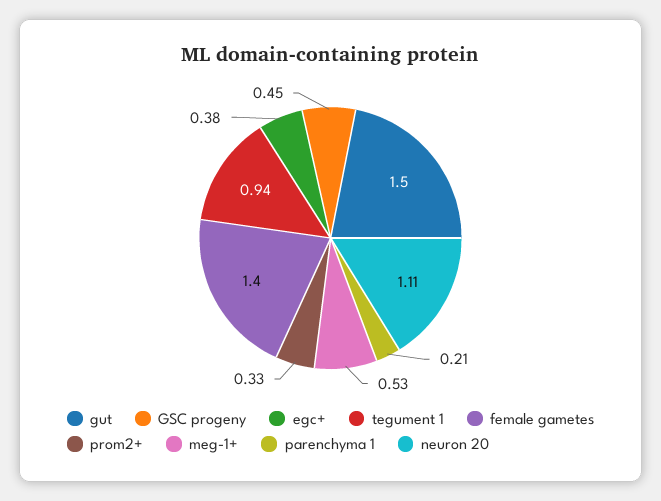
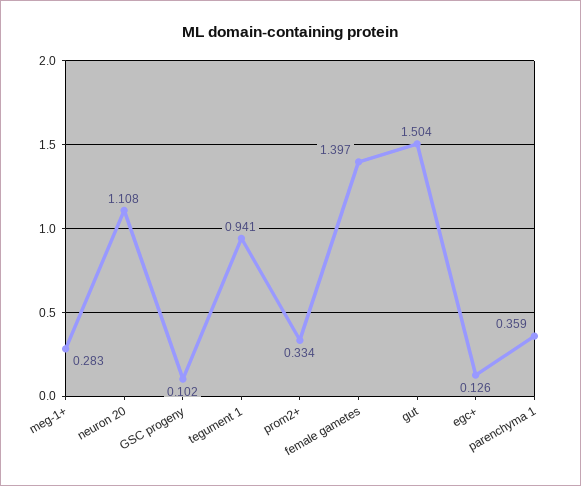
GSC progeny: 0.45 -> 0.102
egc+: 0.38 -> 0.126
meg-1+: 0.53 -> 0.283
parenchyma 1: 0.21 -> 0.359

